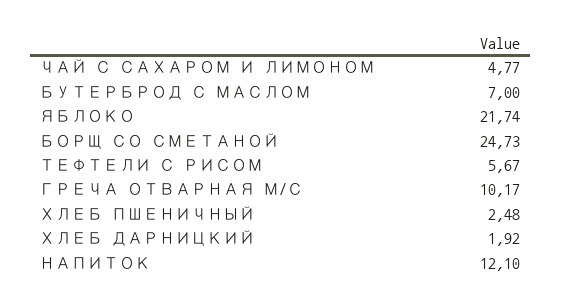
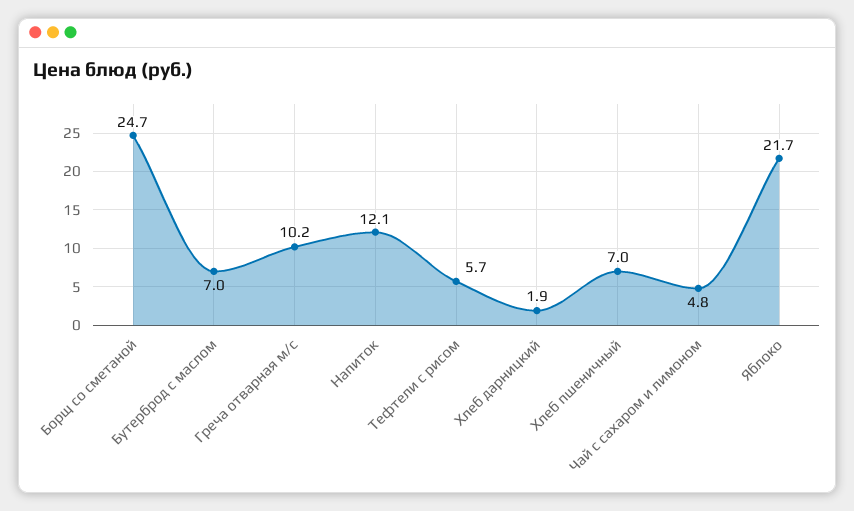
ХЛЕБ ПШЕНИЧНЫЙ: 2.48 -> 7

